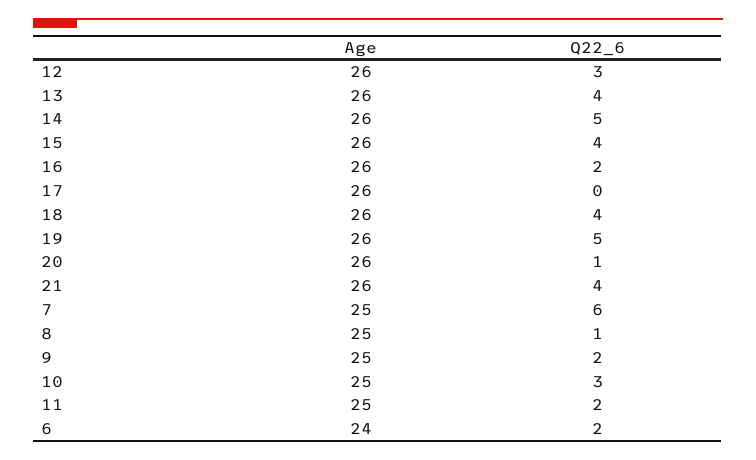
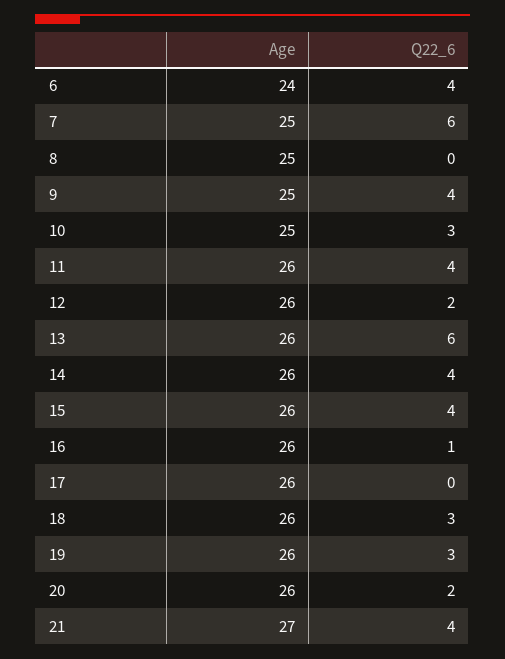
Q22_6, 12: 3 -> 2
Q22_6, 13: 4 -> 6
Q22_6, 14: 5 -> 4
Q22_6, 16: 2 -> 1
Q22_6, 18: 4 -> 3
Q22_6, 19: 5 -> 3
Q22_6, 20: 1 -> 2
Age, 21: 26 -> 27
Q22_6, 8: 1 -> 0
Q22_6, 9: 2 -> 4
Age, 11: 25 -> 26
Q22_6, 11: 2 -> 4
Q22_6, 6: 2 -> 4

